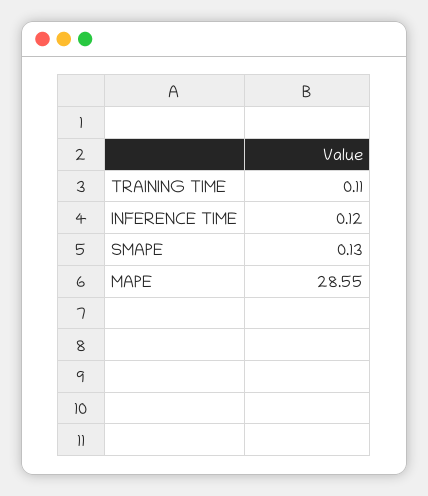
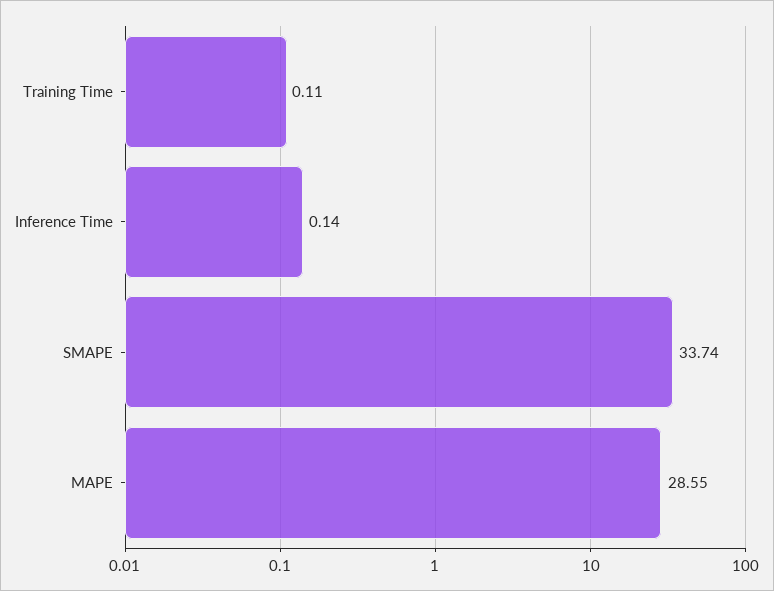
INFERENCE TIME: 0.12 -> 0.14
SMAPE: 0.13 -> 33.74

